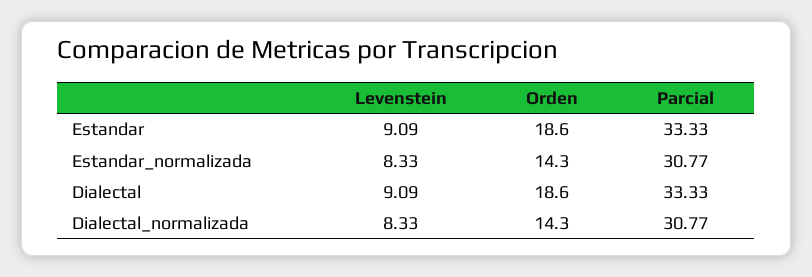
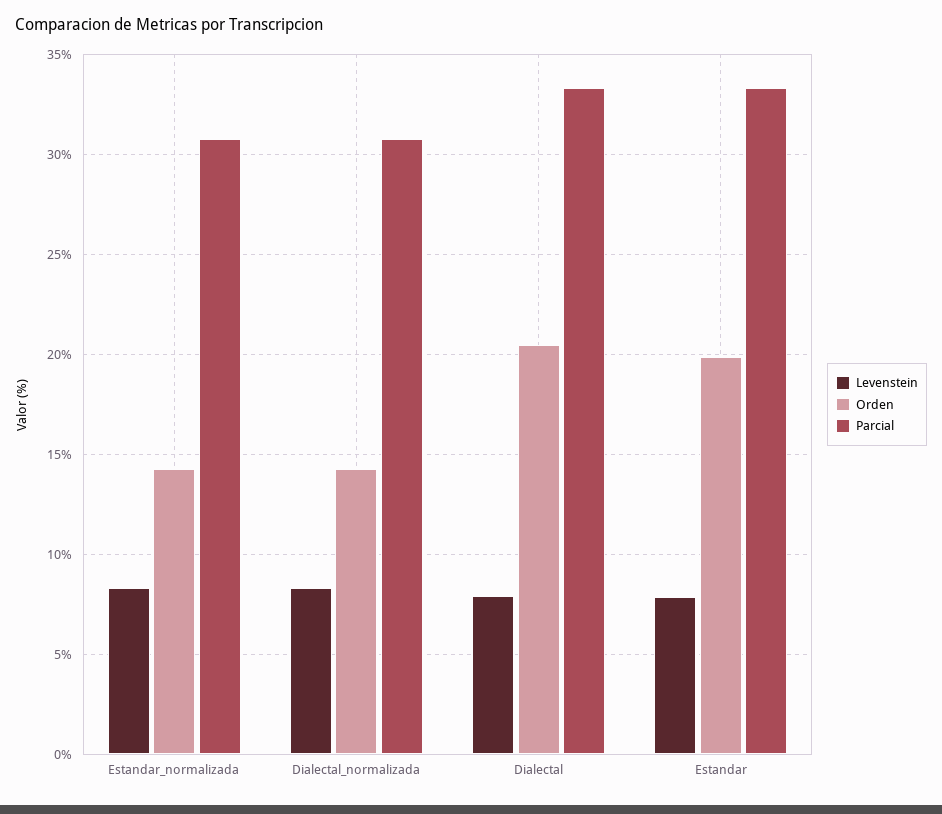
Levenstein, Estandar: 9.09 -> 8
Orden, Estandar: 18.6 -> 20
Levenstein, Dialectal: 9.09 -> 8
Orden, Dialectal: 18.6 -> 20.5

